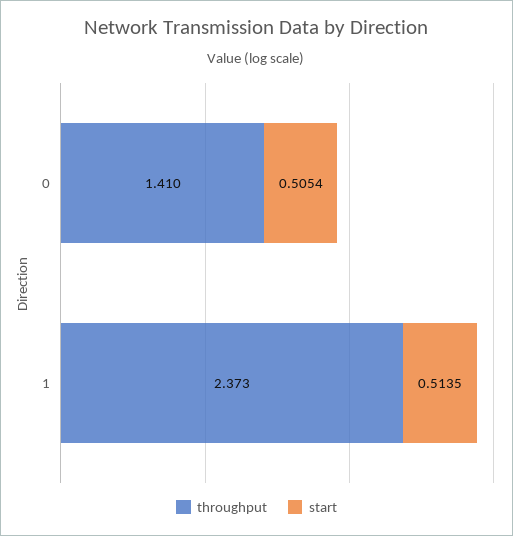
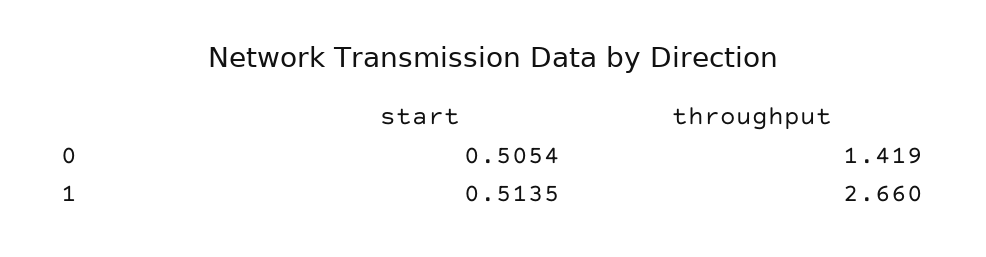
throughput, 0: 1.41 -> 1.419
throughput, 1: 2.373 -> 2.66

